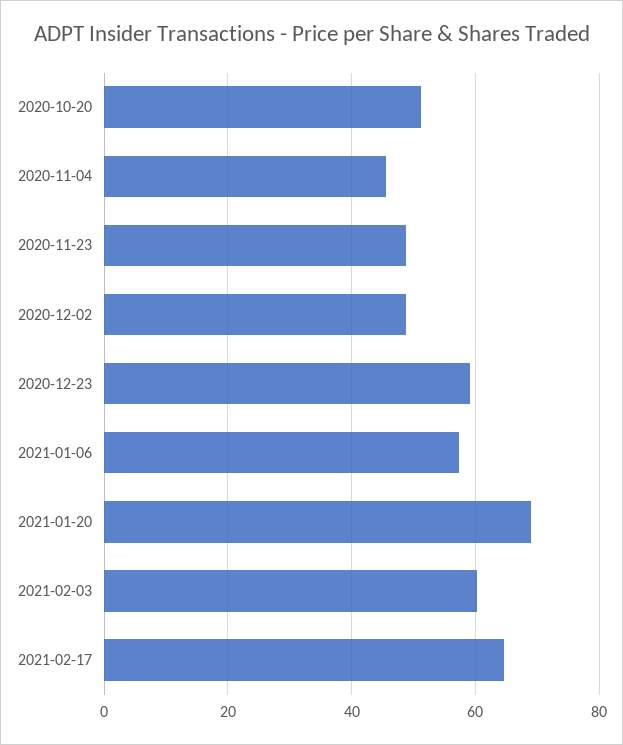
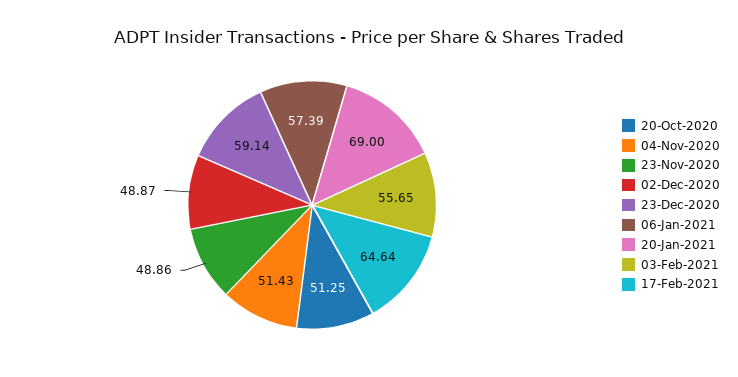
2020-11-04: 46 -> 51.43
2021-02-03: 60 -> 55.65

